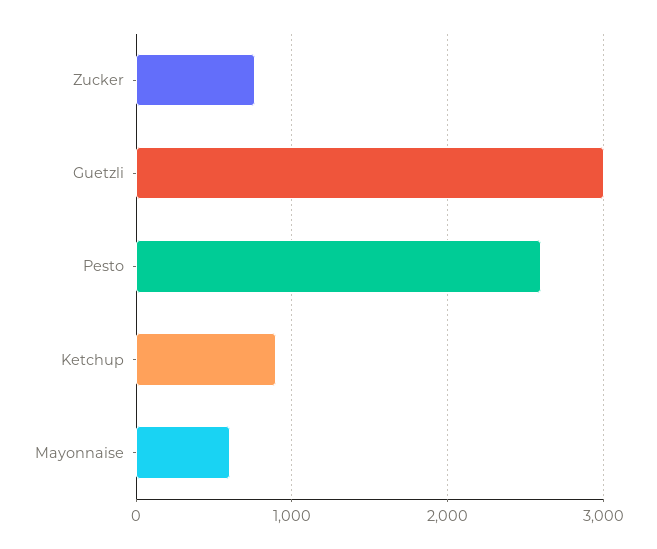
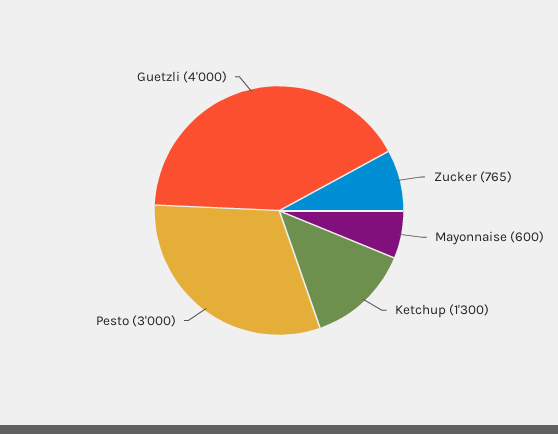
Guetzli: 3000 -> 4000
Pesto: 2600 -> 3000
Ketchup: 900 -> 1300

